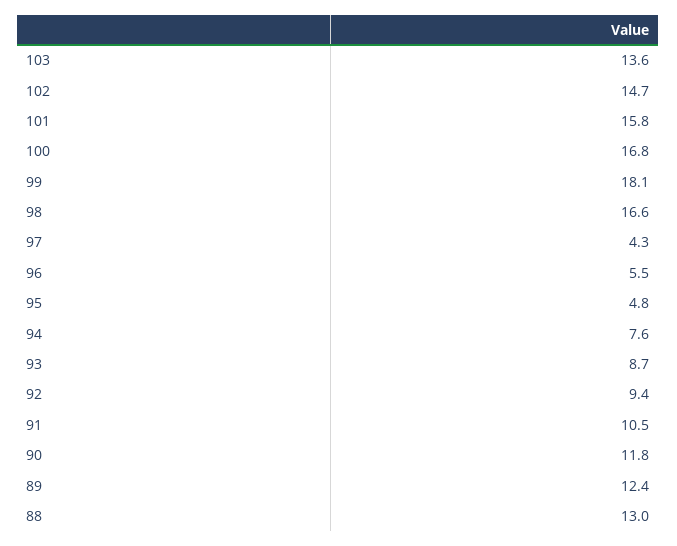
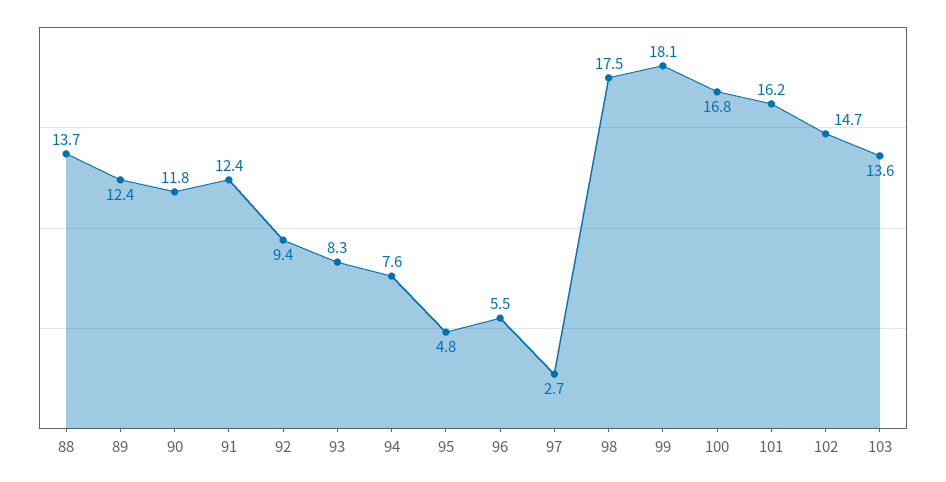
101: 15.8 -> 16.2
98: 16.6 -> 17.5
97: 4.3 -> 2.7
93: 8.7 -> 8.3
91: 10.5 -> 12.4
88: 13 -> 13.7

